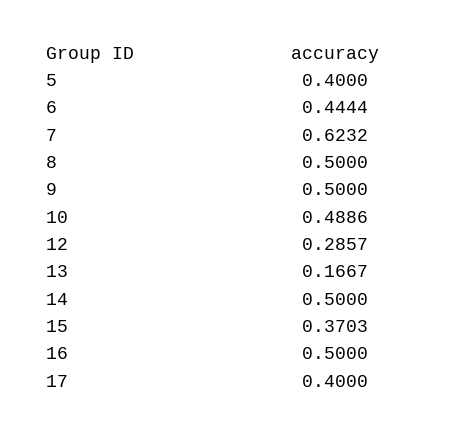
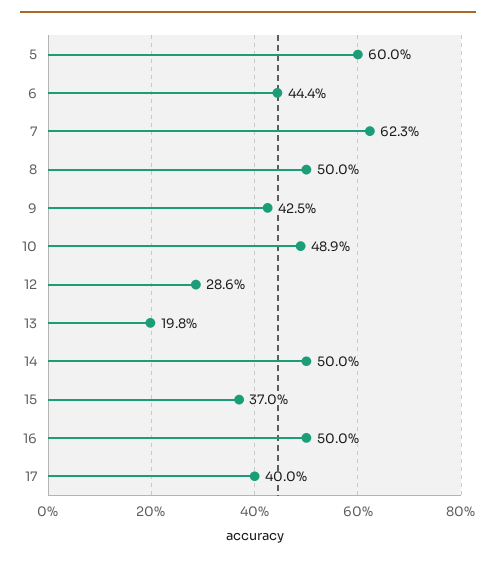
5: 0.4 -> 0.6
9: 0.5 -> 0.425
13: 0.1667 -> 0.198

